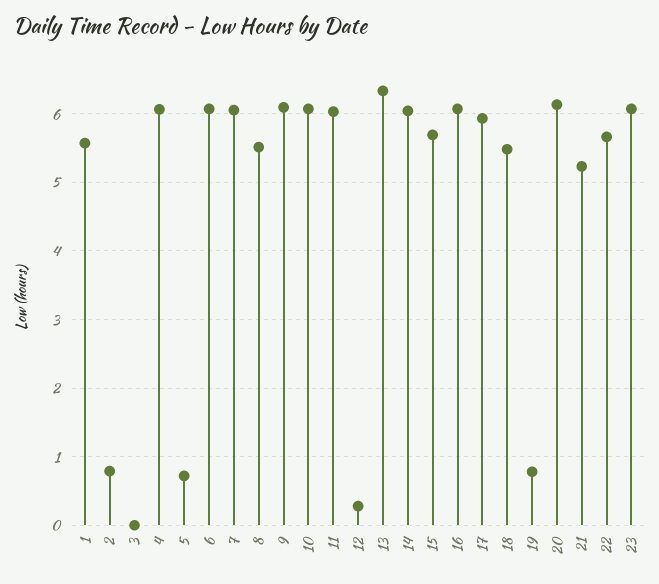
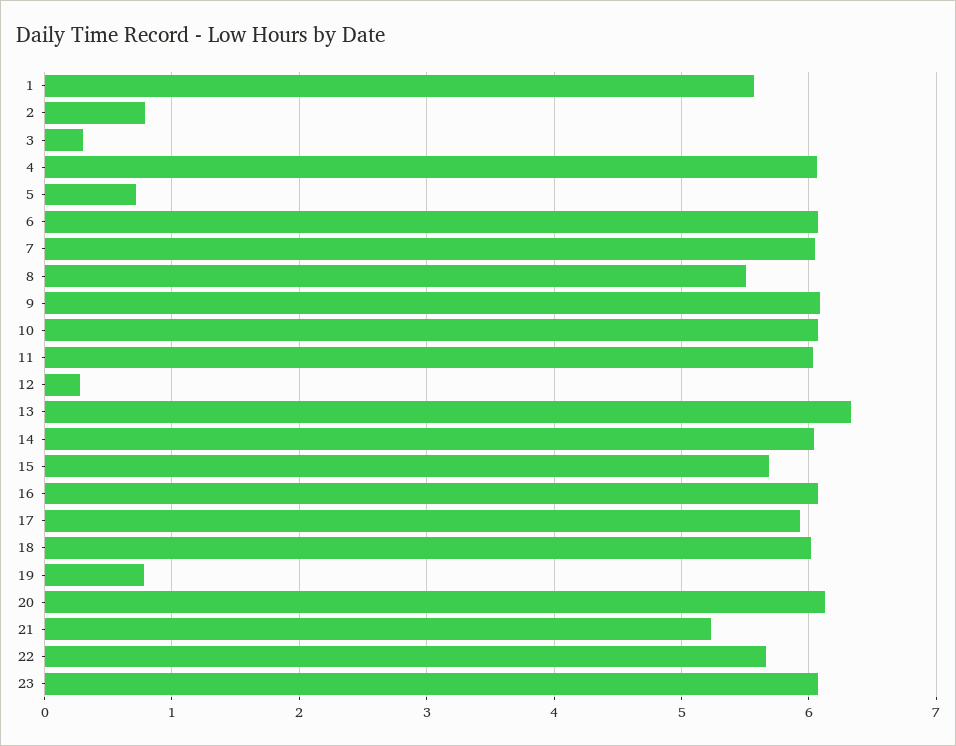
3: 0 -> 0.3
18: 5.5 -> 6

